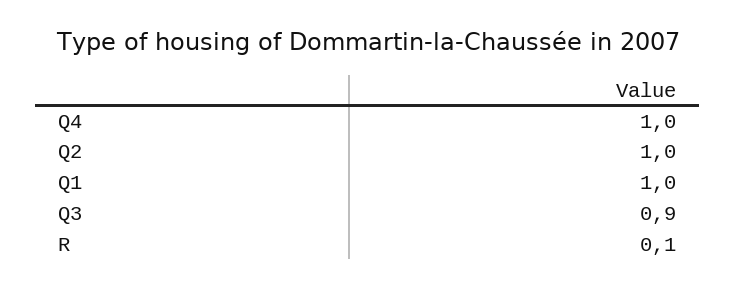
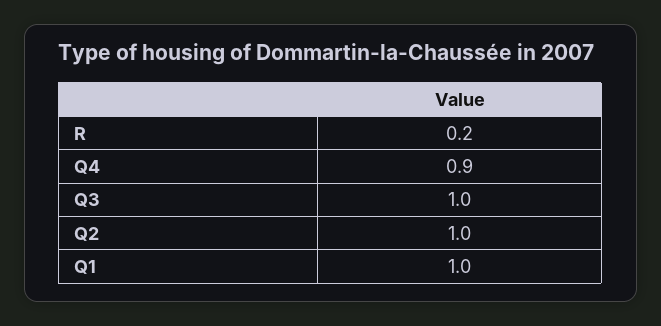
Q4: 1 -> 0.9
Q3: 0.9 -> 1
R: 0.1 -> 0.2

